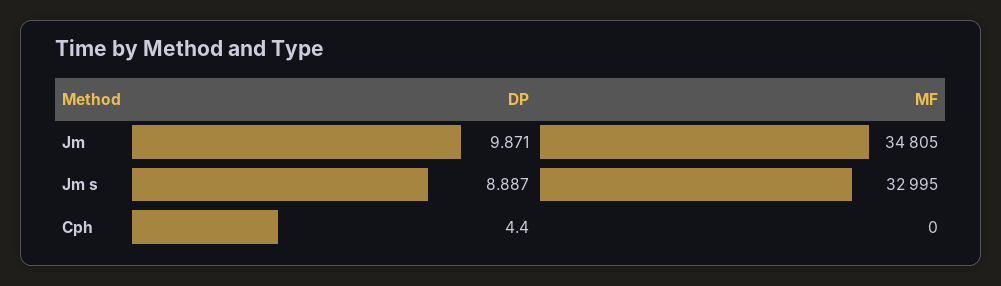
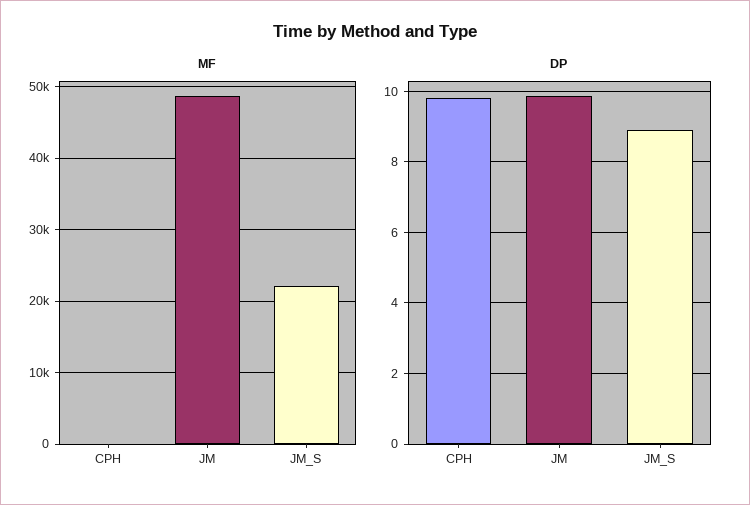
MF, Jm: 34805 -> 49000
MF, Jm s: 32995 -> 22000
DP, Cph: 4.4 -> 9.8

